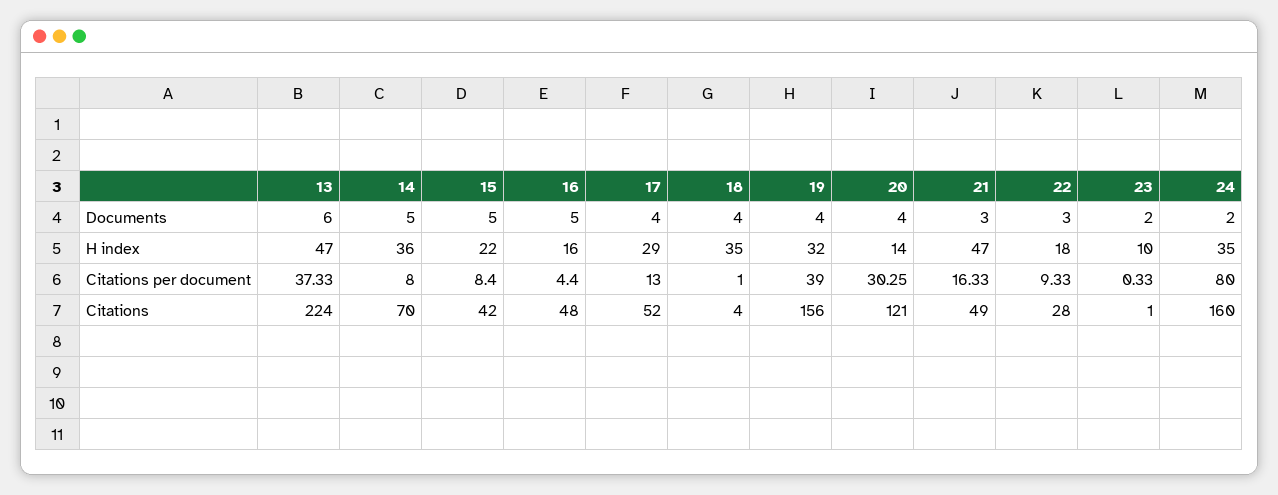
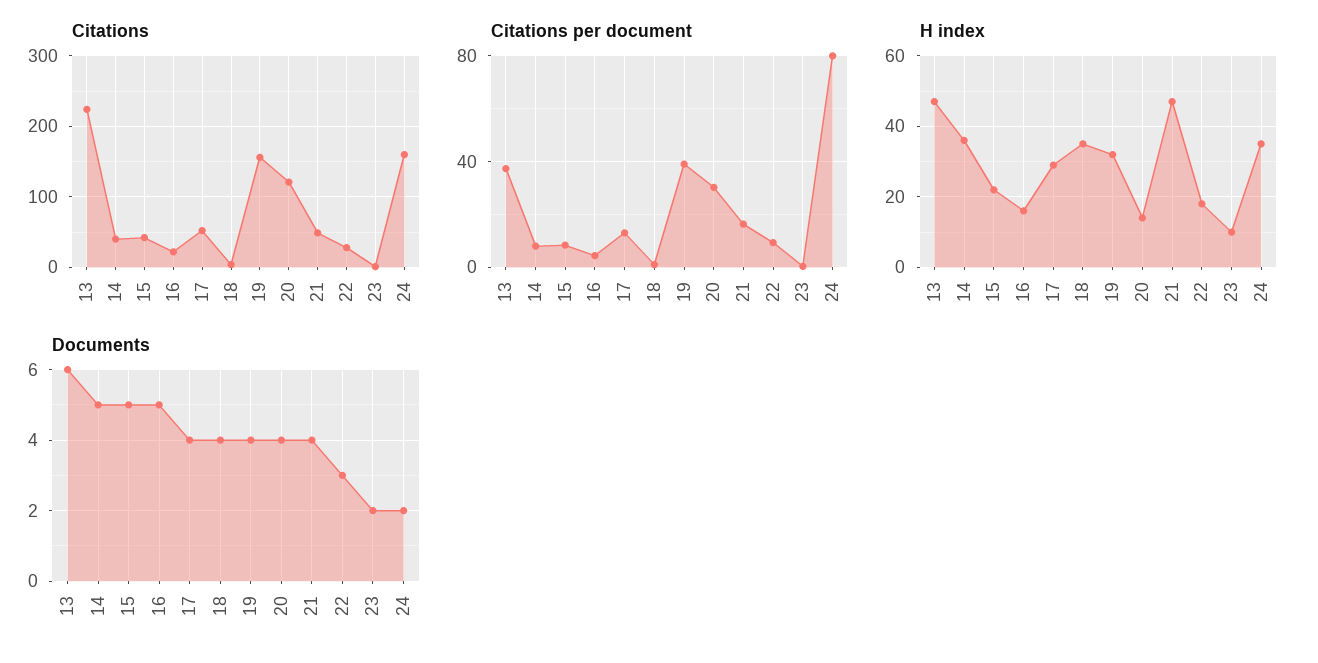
Documents, 21: 3 -> 4
Citations, 14: 70 -> 40
Citations, 16: 48 -> 20

